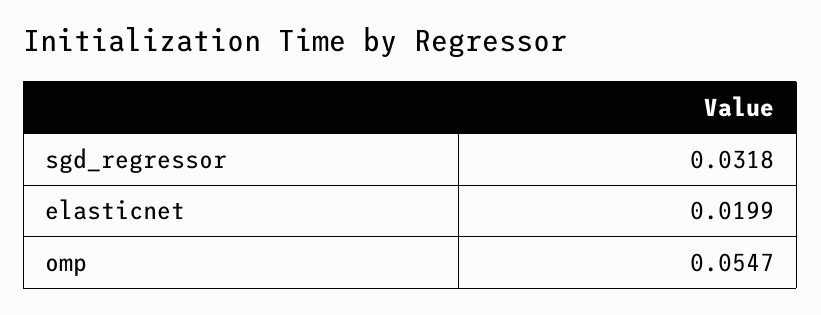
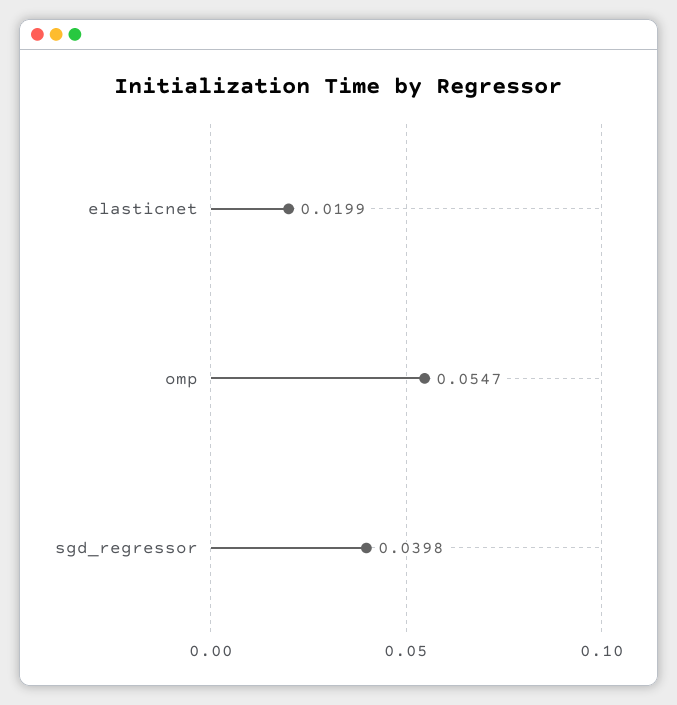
sgd_regressor: 0.0318 -> 0.0398

